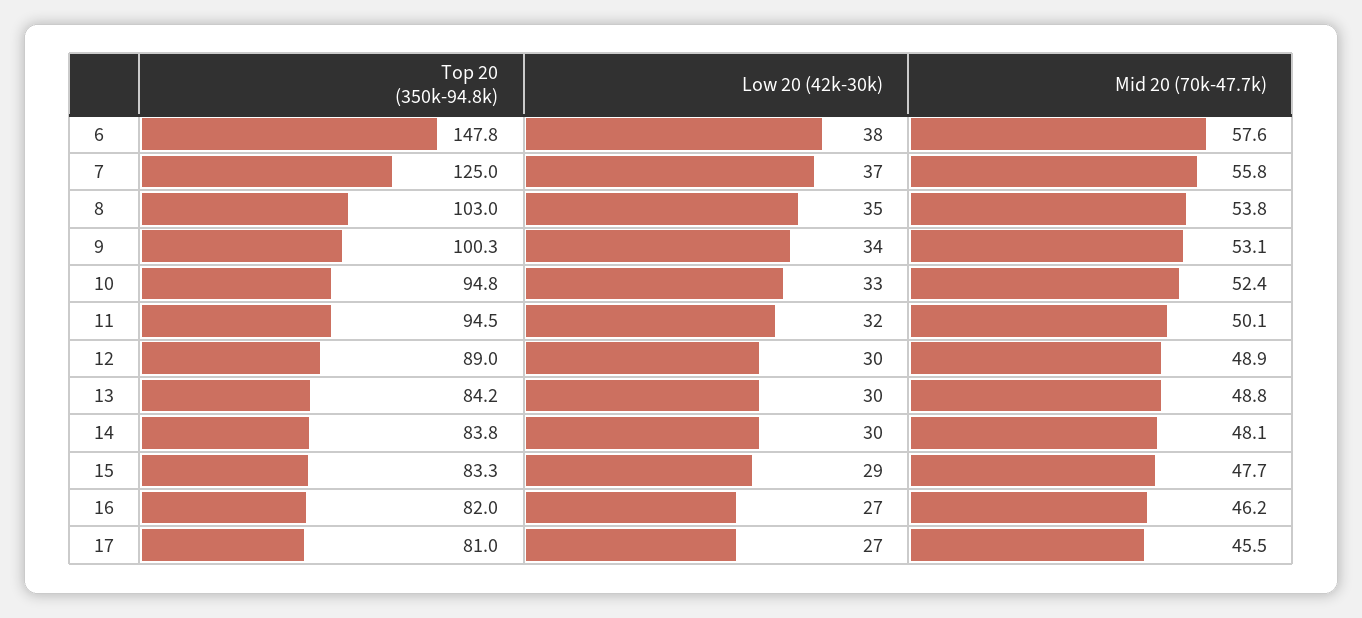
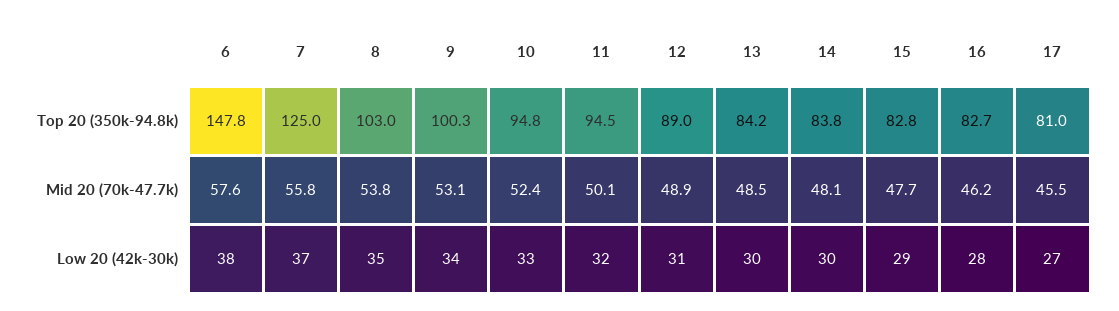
Low 20 (42k-30k), 12: 30 -> 31
Mid 20 (70k-47.7k), 13: 48.8 -> 48.5
Top 20 (350k-94.8k), 15: 83.3 -> 82.8
Top 20 (350k-94.8k), 16: 82 -> 82.7
Low 20 (42k-30k), 16: 27 -> 28

